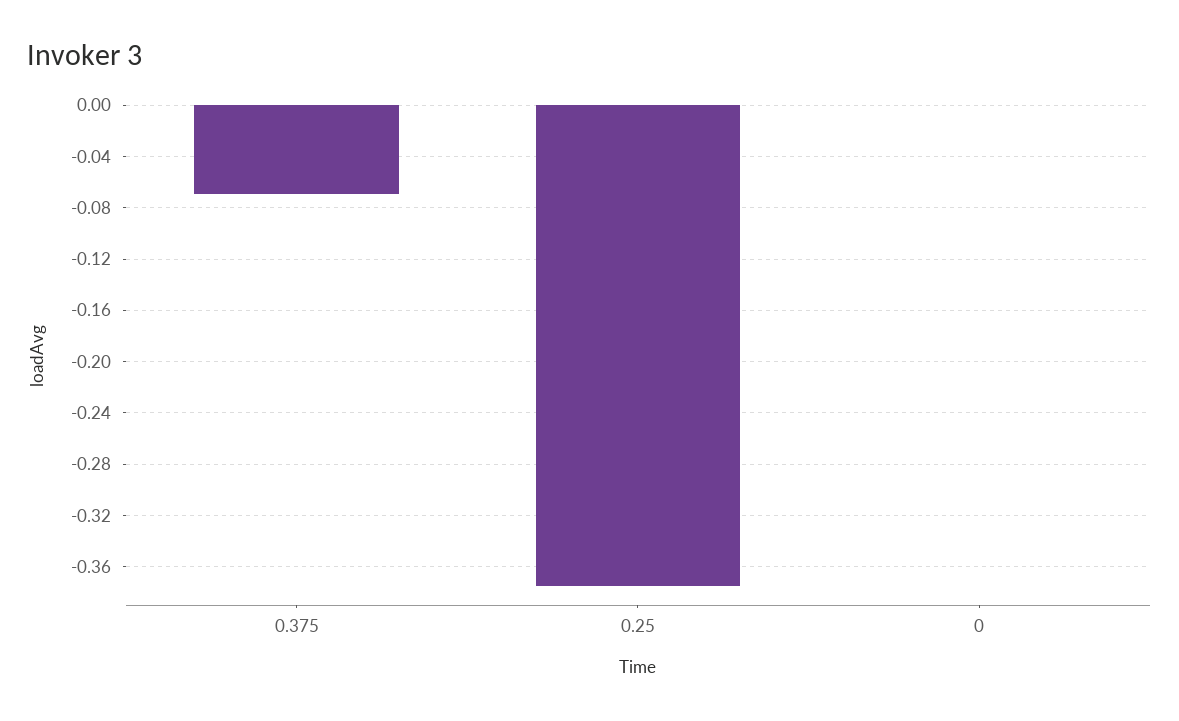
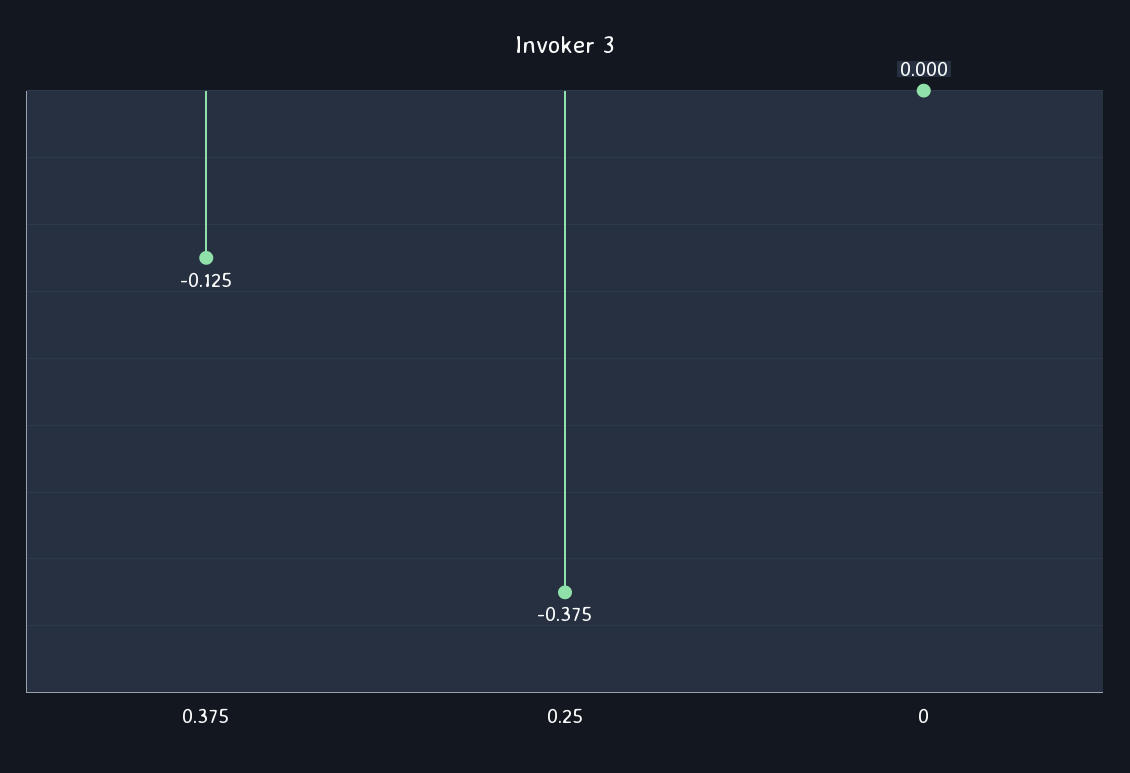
0.375: -0.07 -> -0.125

